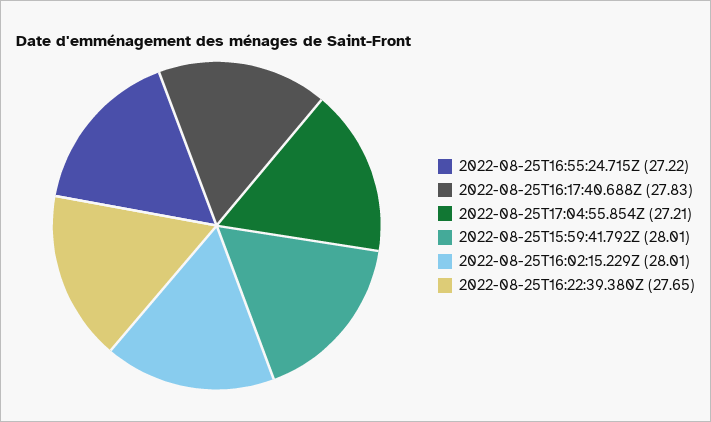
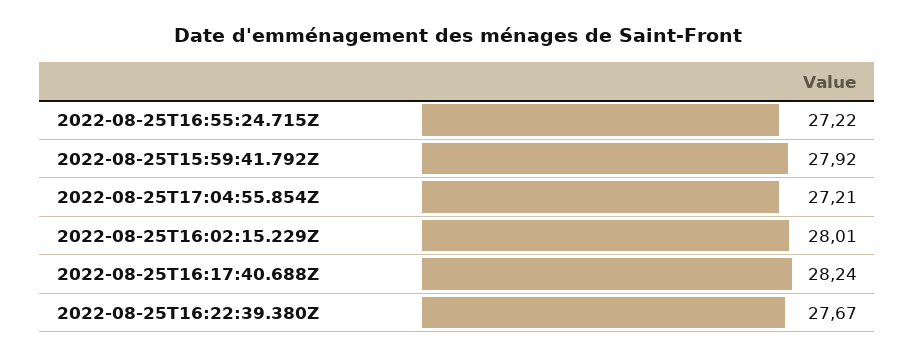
2022-08-25T16:17:40.688Z: 27.83 -> 28.24
2022-08-25T15:59:41.792Z: 28.01 -> 27.92
2022-08-25T16:22:39.380Z: 27.65 -> 27.67

